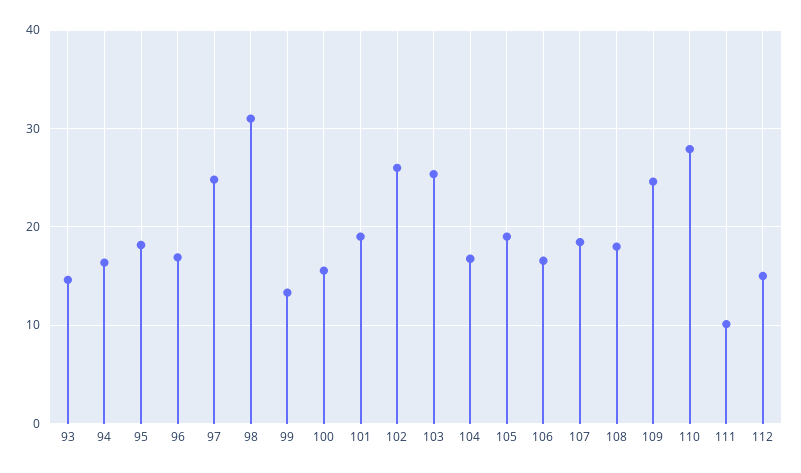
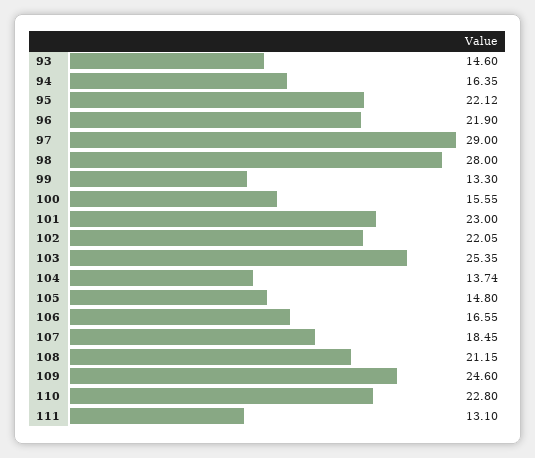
95: 18 -> 22.12
96: 17 -> 21.9
97: 25 -> 29
98: 31 -> 28
101: 19 -> 23
102: 26 -> 22.05
104: 17 -> 13.74
105: 19 -> 14.8
108: 18 -> 21.15
110: 28 -> 22.8
111: 10 -> 13.1
112: 15 -> none

